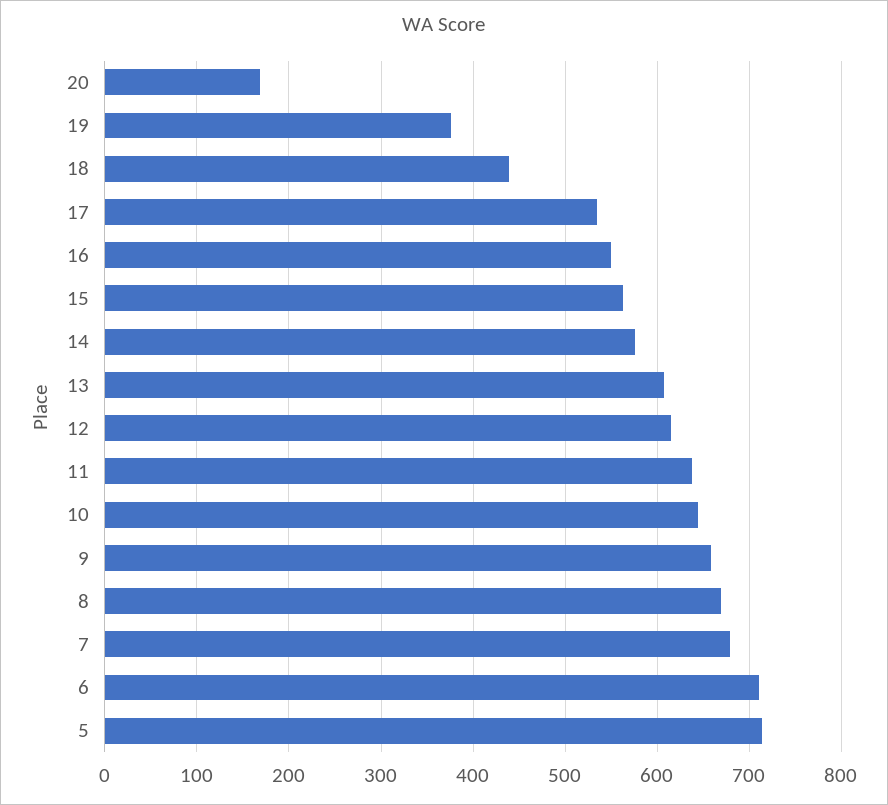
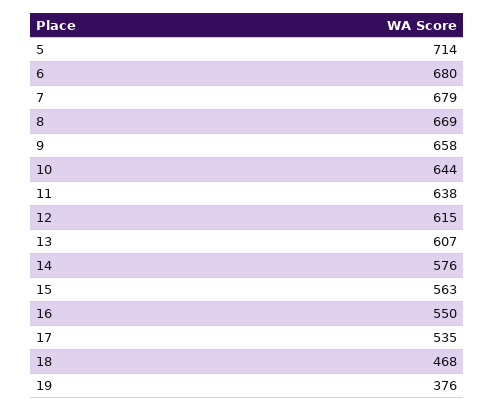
20: 170 -> none
18: 440 -> 468
6: 710 -> 680

